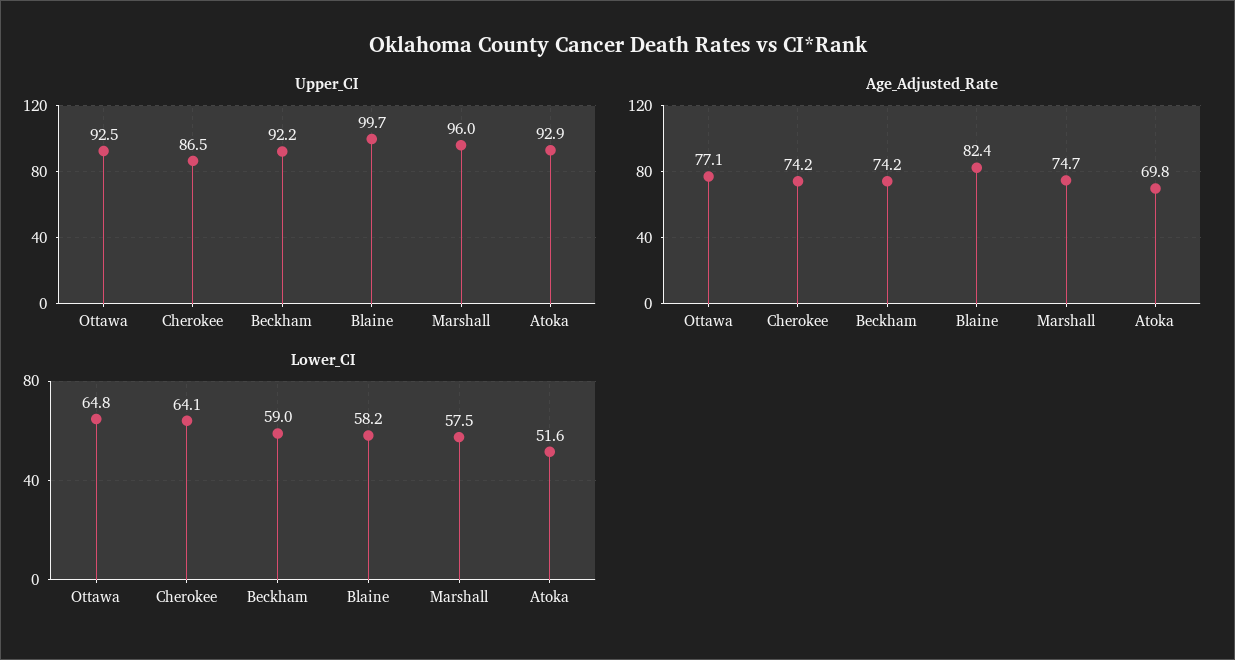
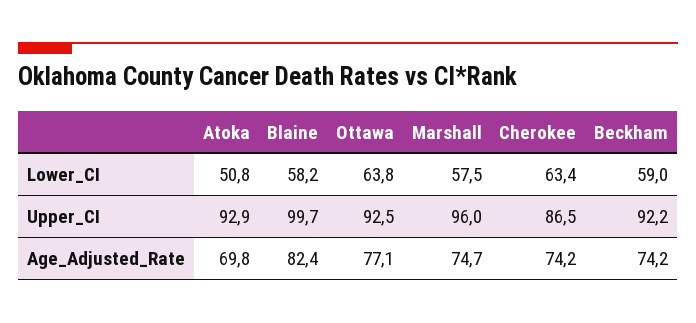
Lower_CI, Ottawa: 64.8 -> 63.8
Lower_CI, Cherokee: 64.1 -> 63.4
Lower_CI, Atoka: 51.6 -> 50.8

